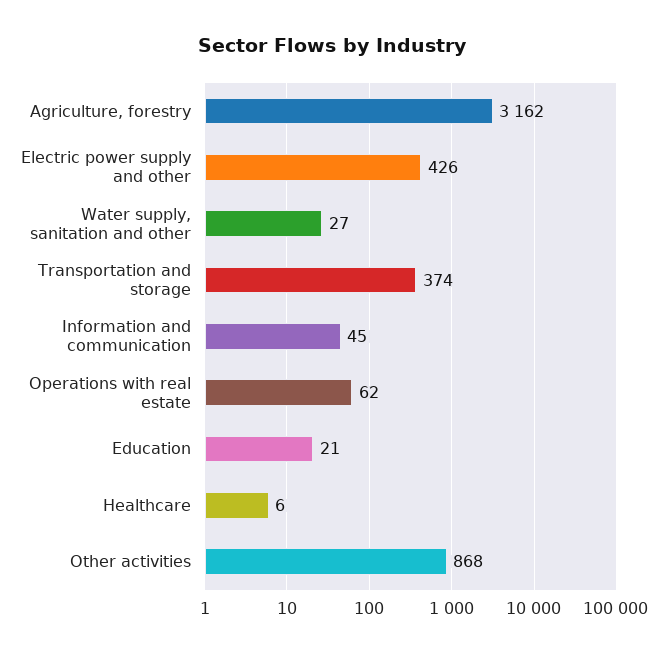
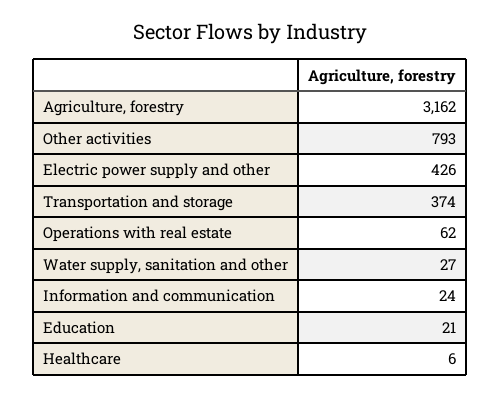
Information and communication: 45 -> 24
Other activities: 868 -> 793

